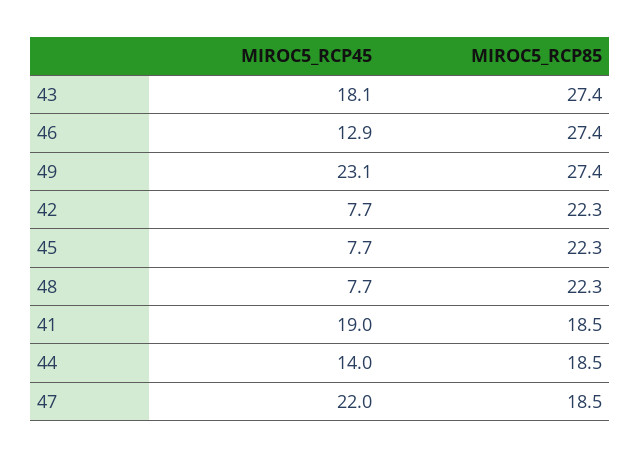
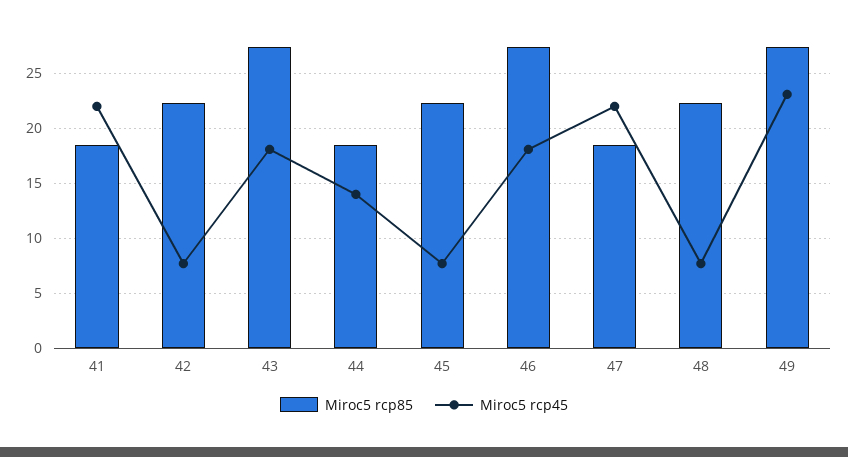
MIROC5_RCP45, 46: 12.9 -> 18
MIROC5_RCP45, 41: 19 -> 22

